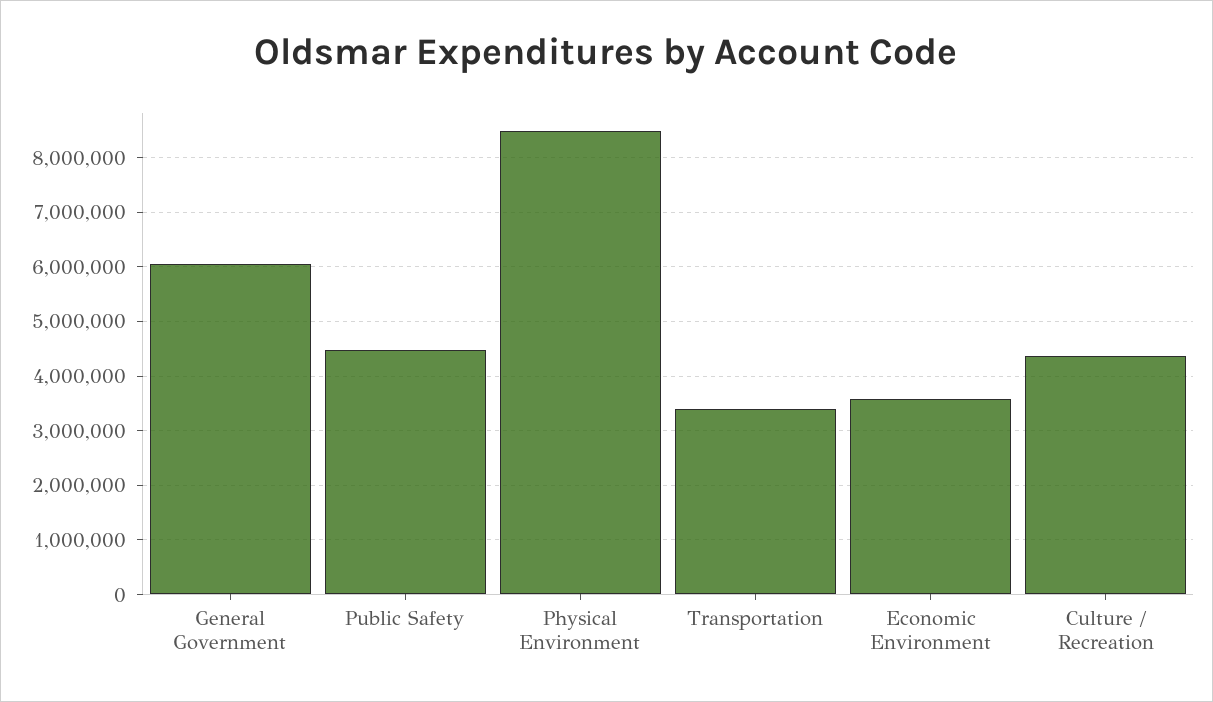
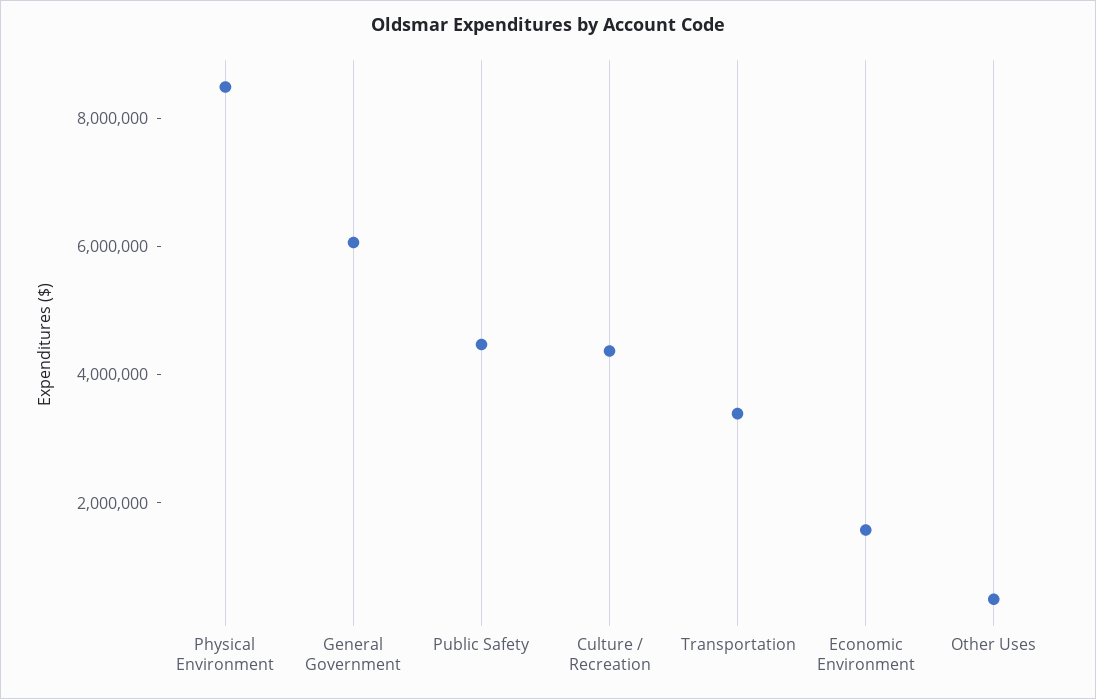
Economic Environment: 3600000 -> 1500000
Other Uses: none -> 500000

